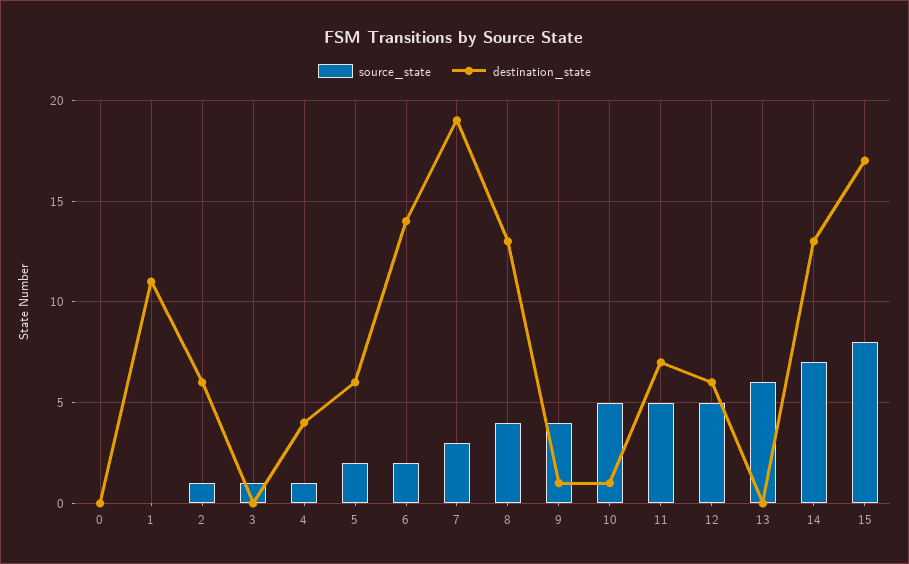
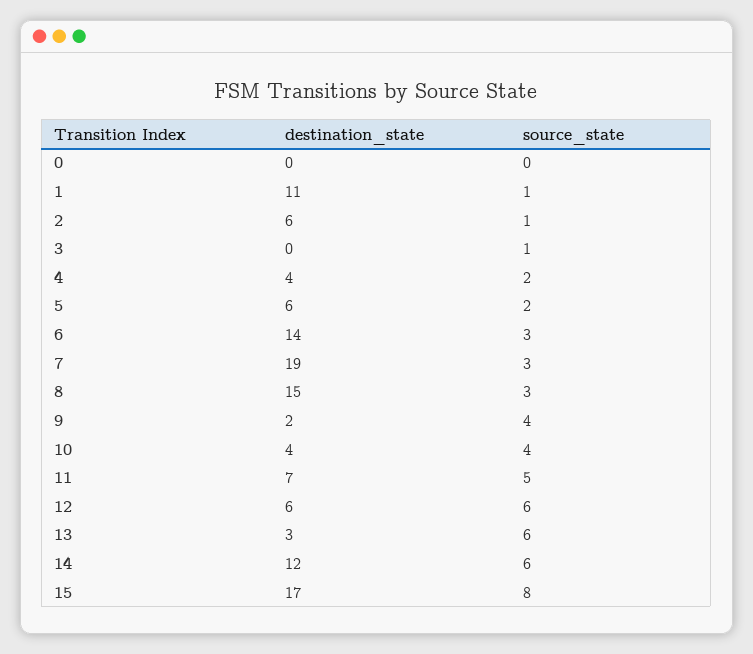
source_state, 1: 0 -> 1
source_state, 4: 1 -> 2
source_state, 6: 2 -> 3
source_state, 8: 4 -> 3
destination_state, 8: 13 -> 15
destination_state, 9: 1 -> 2
source_state, 10: 5 -> 4
destination_state, 10: 1 -> 4
source_state, 12: 5 -> 6
destination_state, 13: 0 -> 3
source_state, 14: 7 -> 6
destination_state, 14: 13 -> 12

